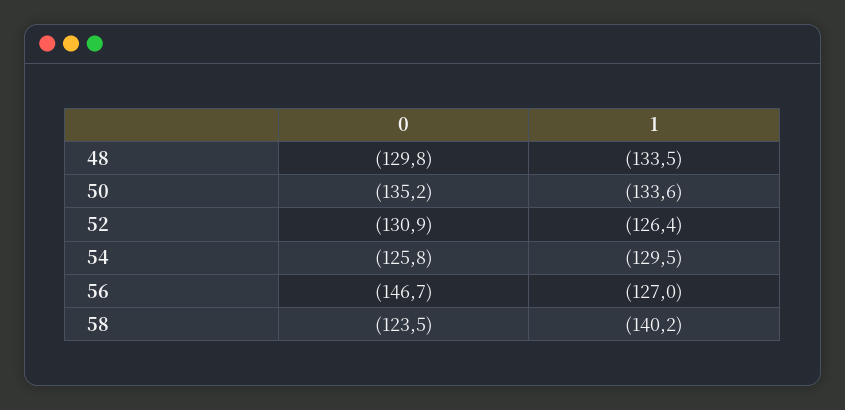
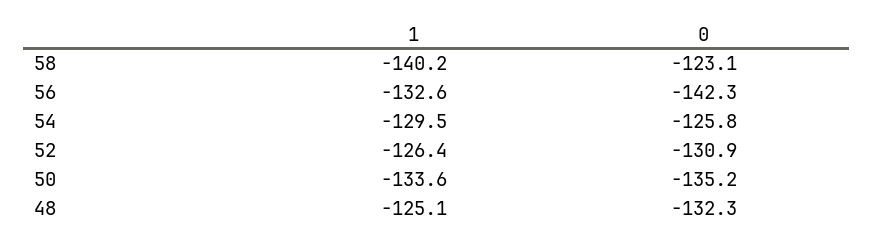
0, 48: -129.8 -> -132.3
1, 48: -133.5 -> -125.1
0, 56: -146.7 -> -142.3
1, 56: -127 -> -132.6
0, 58: -123.5 -> -123.1

